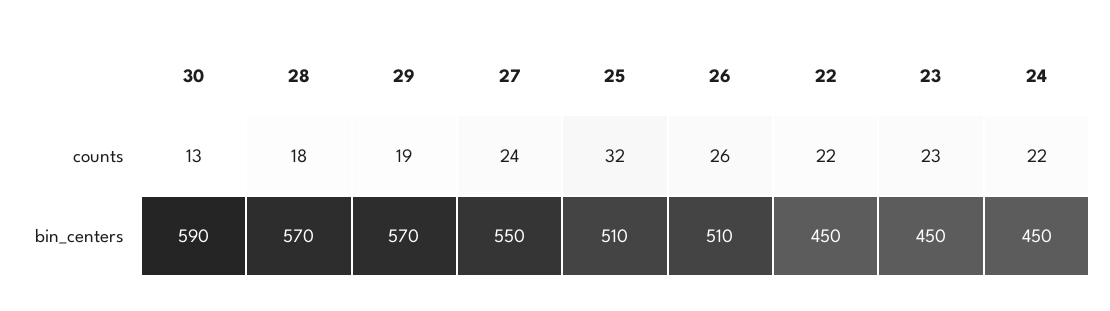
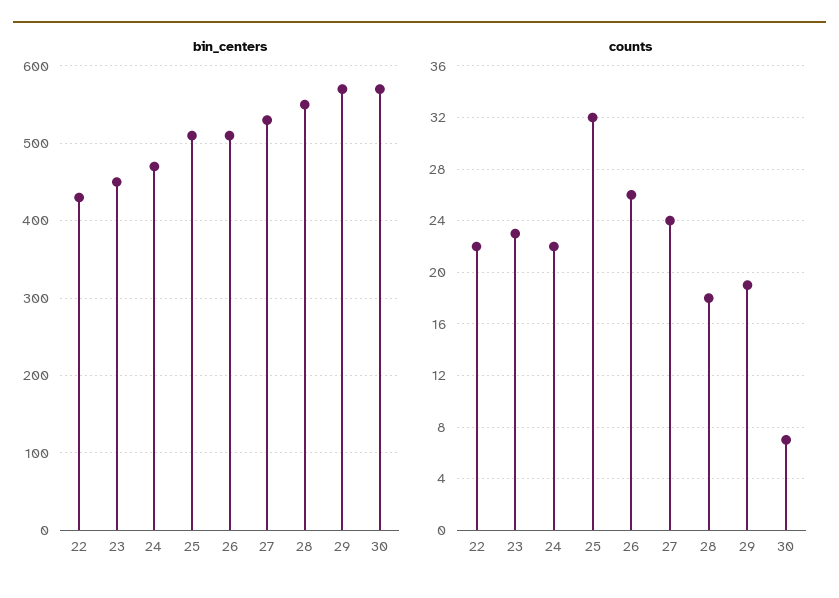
counts, 30: 13 -> 7
bin_centers, 30: 590 -> 570
bin_centers, 28: 570 -> 550
bin_centers, 27: 550 -> 530
bin_centers, 22: 450 -> 430
bin_centers, 24: 450 -> 470

